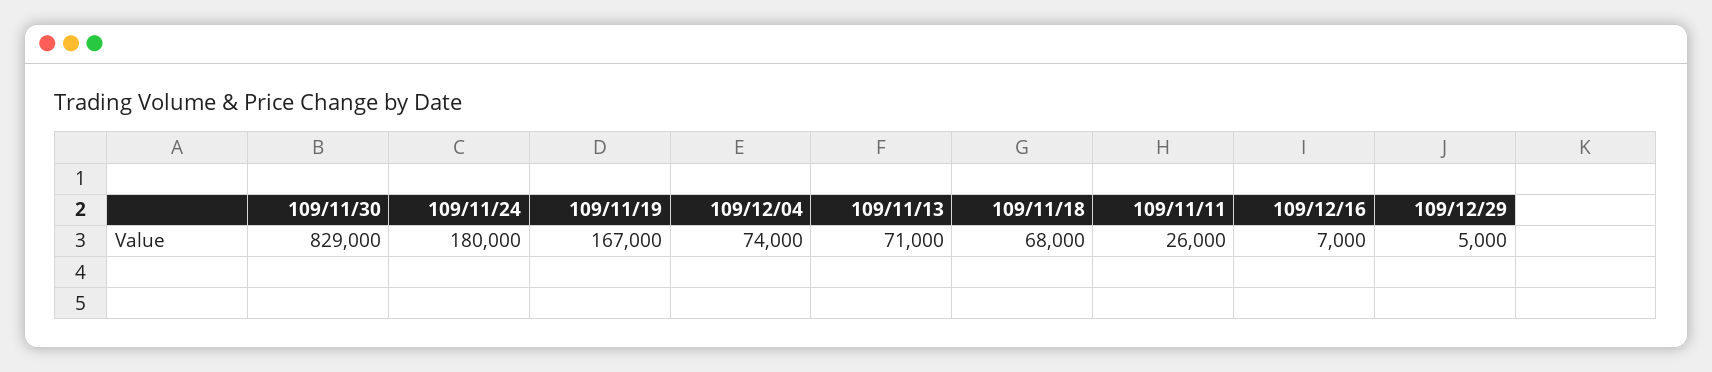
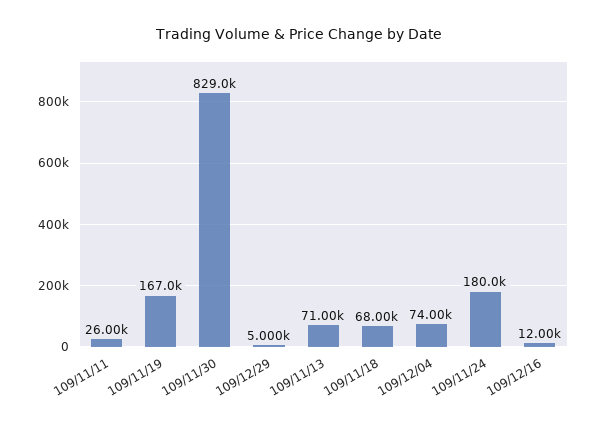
109/12/16: 7000 -> 12000

